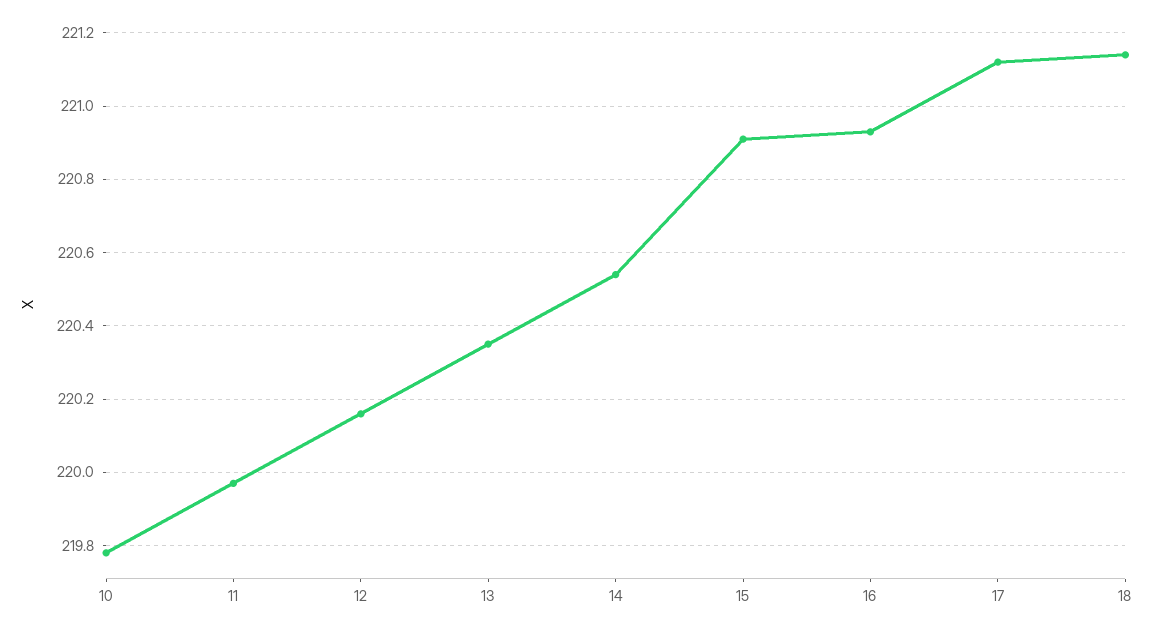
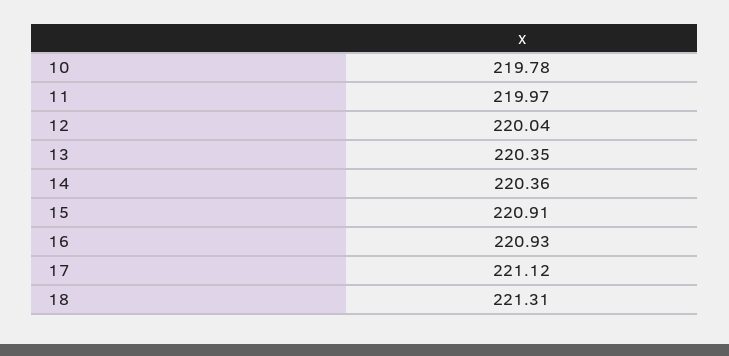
12: 220.15 -> 220.04
14: 220.55 -> 220.36
18: 221.15 -> 221.31

